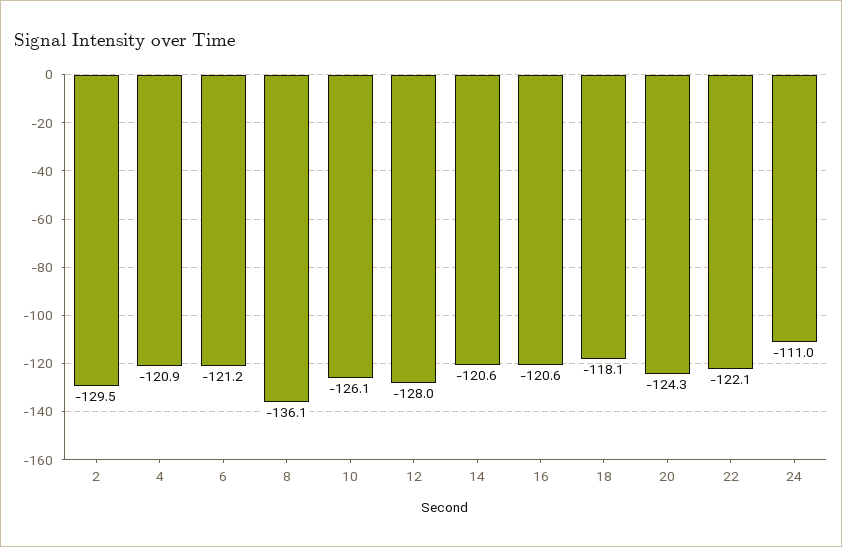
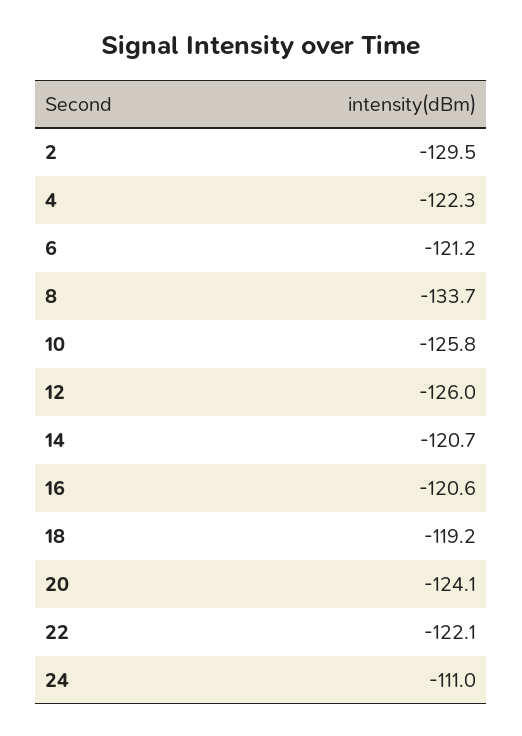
4: -120.9 -> -122.3
8: -136.1 -> -133.7
10: -126.1 -> -125.8
12: -128 -> -126
14: -120.6 -> -120.7
18: -118.1 -> -119.2
20: -124.3 -> -124.1

